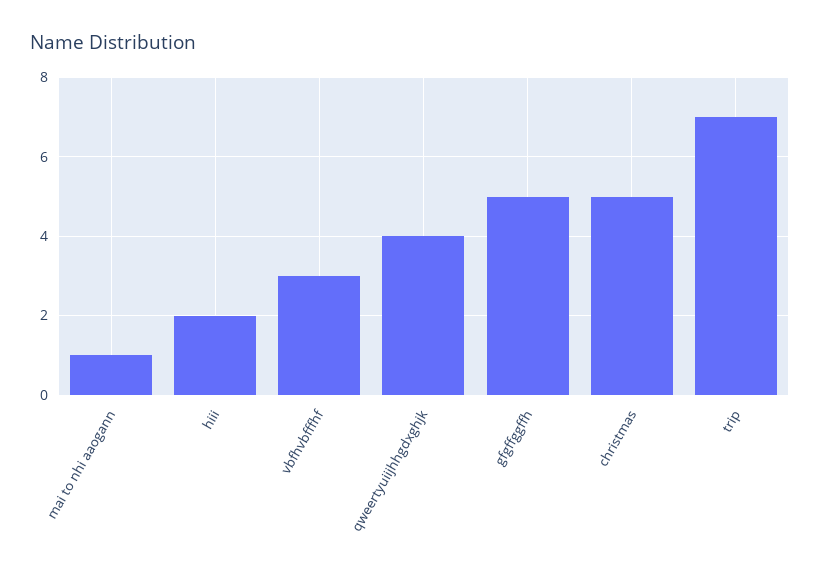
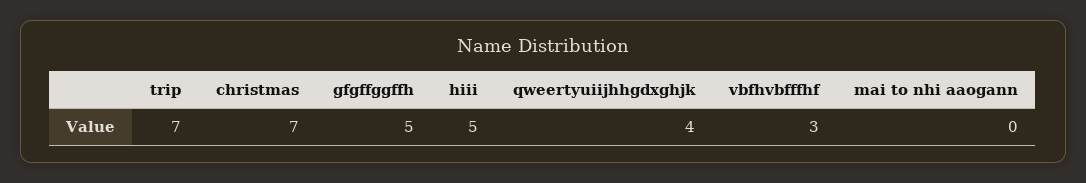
mai to nhi aaogann: 1 -> 0
hiii: 2 -> 5
christmas: 5 -> 7

